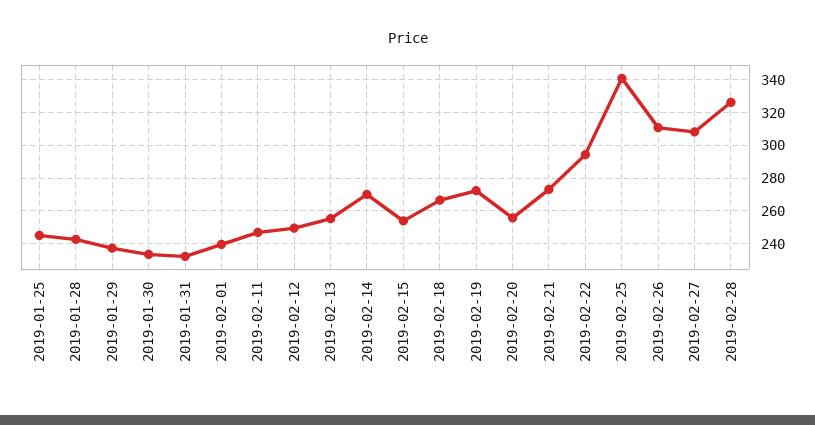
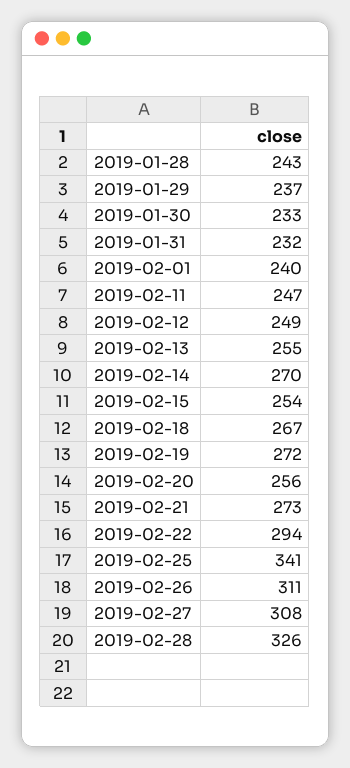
2019-01-25: 245 -> none

